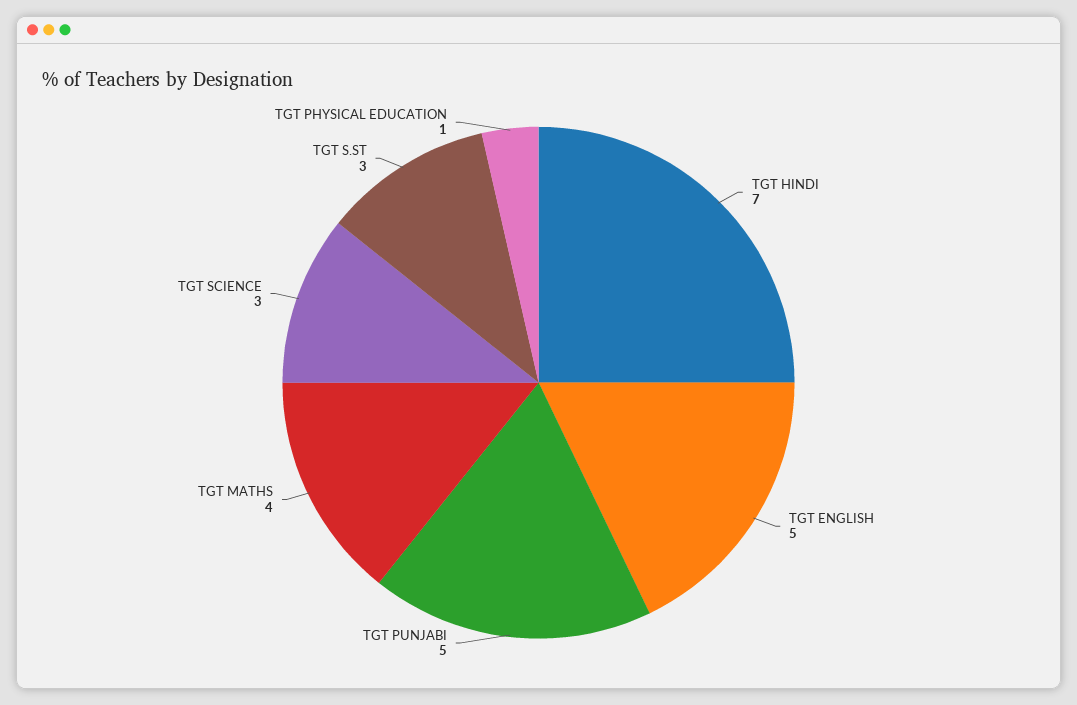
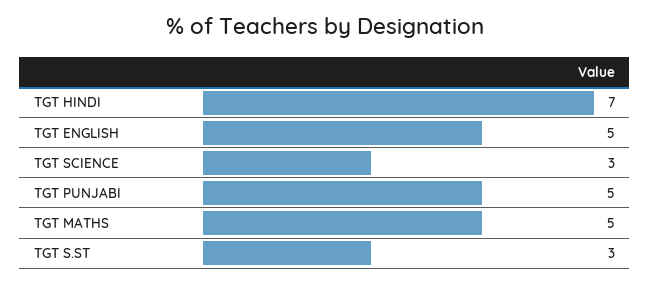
TGT MATHS: 4 -> 5
TGT PHYSICAL EDUCATION: 1 -> none

